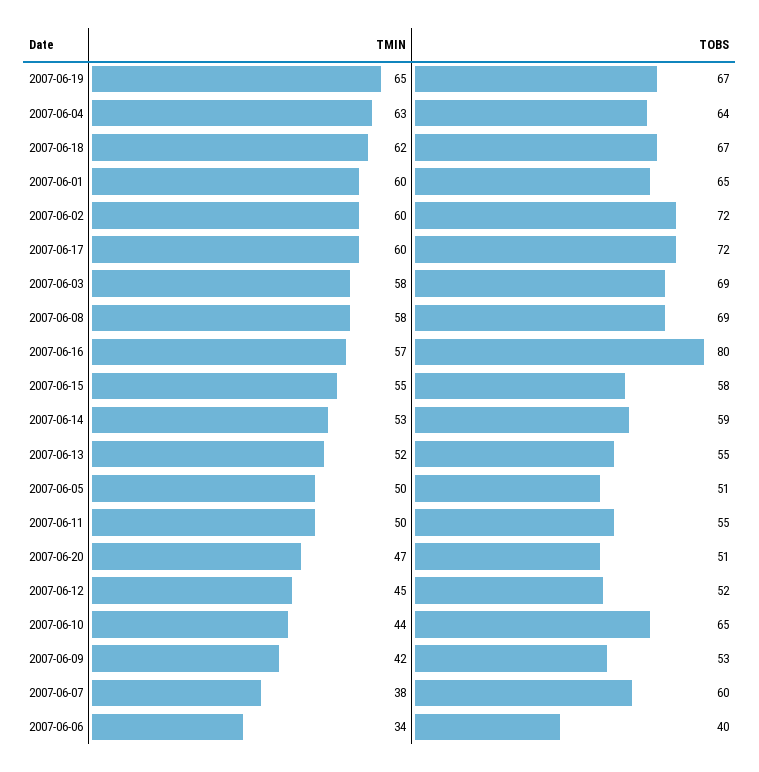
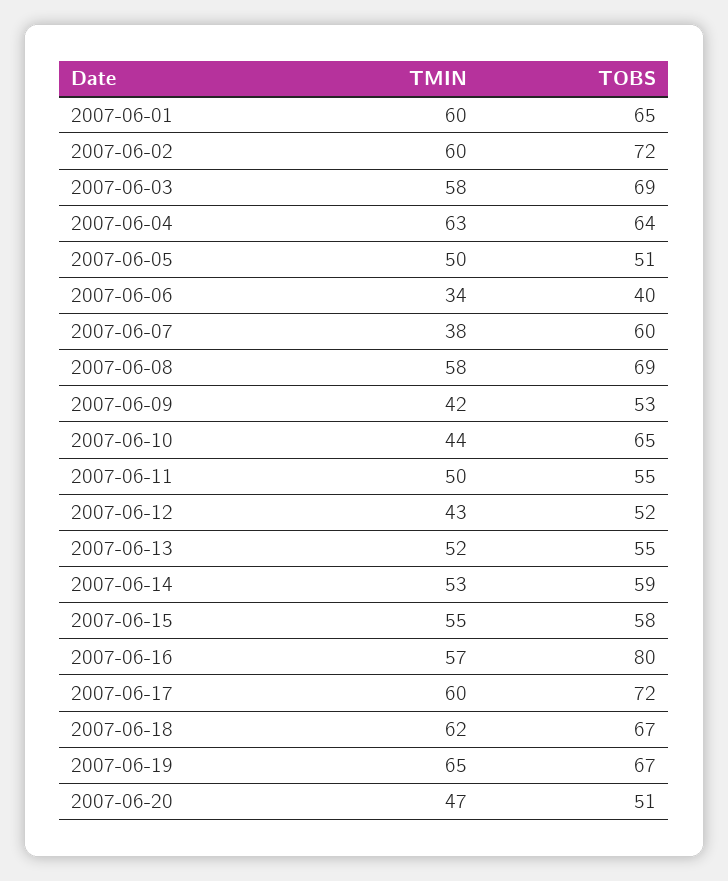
TMIN, 2007-06-12: 45 -> 43

